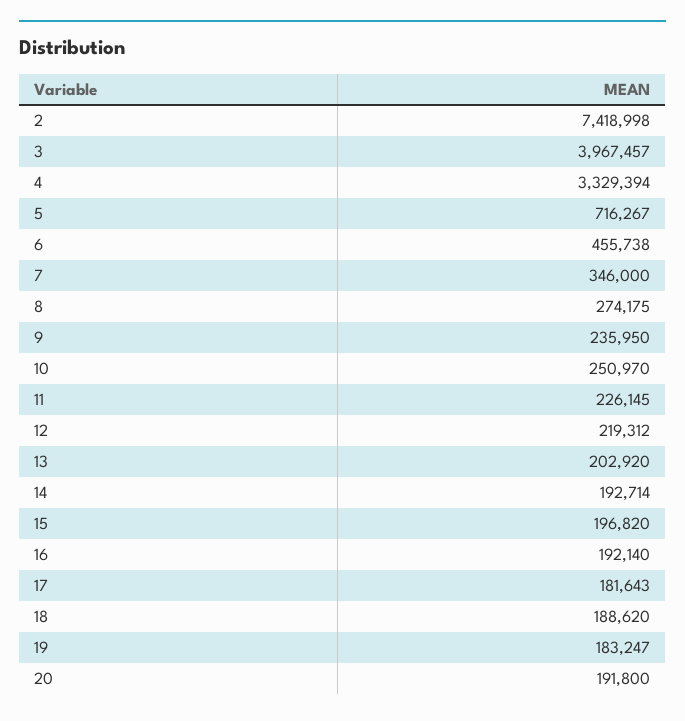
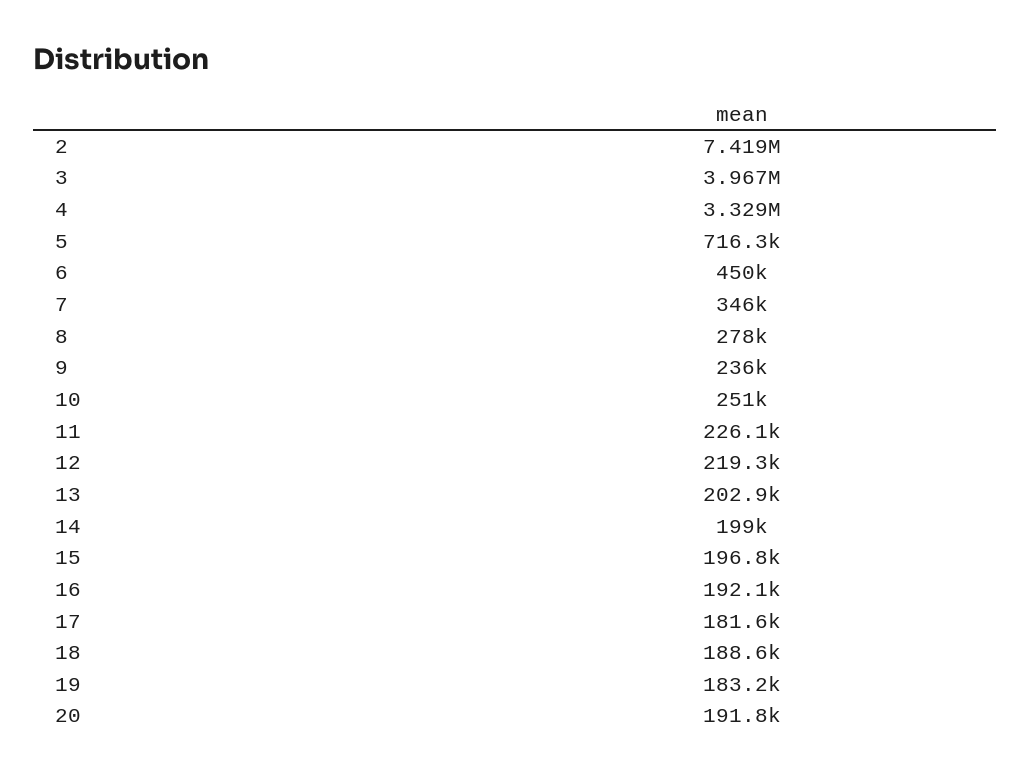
6: 455738 -> 450000
8: 274175 -> 278000
14: 192714 -> 199000

